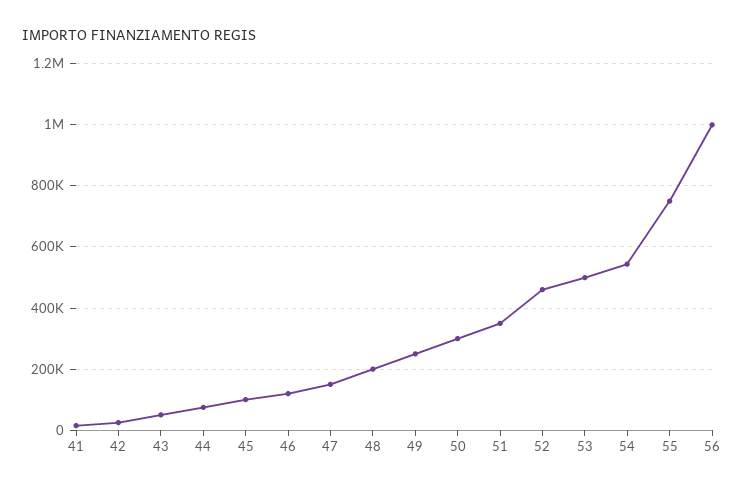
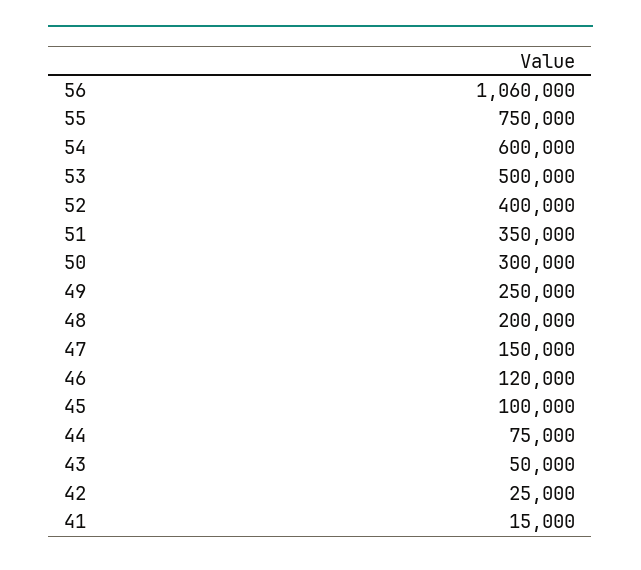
52: 460000 -> 400000
54: 540000 -> 600000
56: 1000000 -> 1060000

